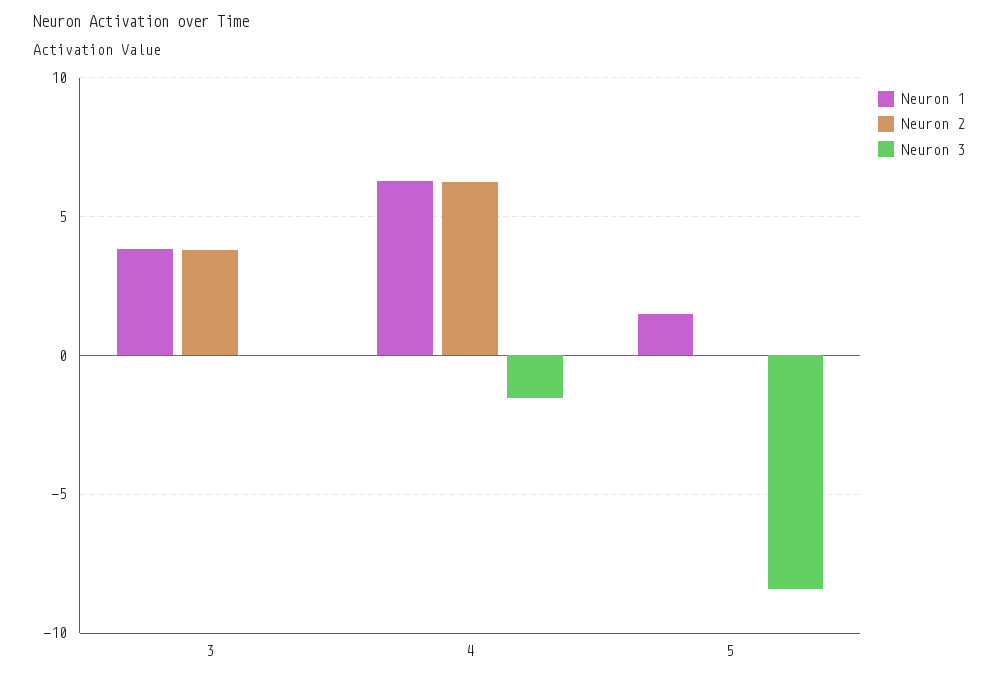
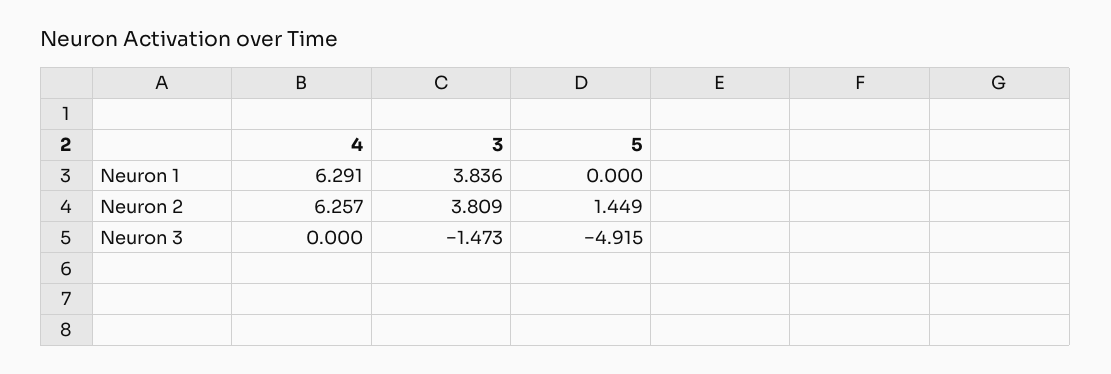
Neuron 3, 3: 0 -> -1.473
Neuron 3, 4: -1.5 -> 0
Neuron 1, 5: 1.5 -> 0
Neuron 2, 5: 0 -> 1.449
Neuron 3, 5: -8.5 -> -4.915

